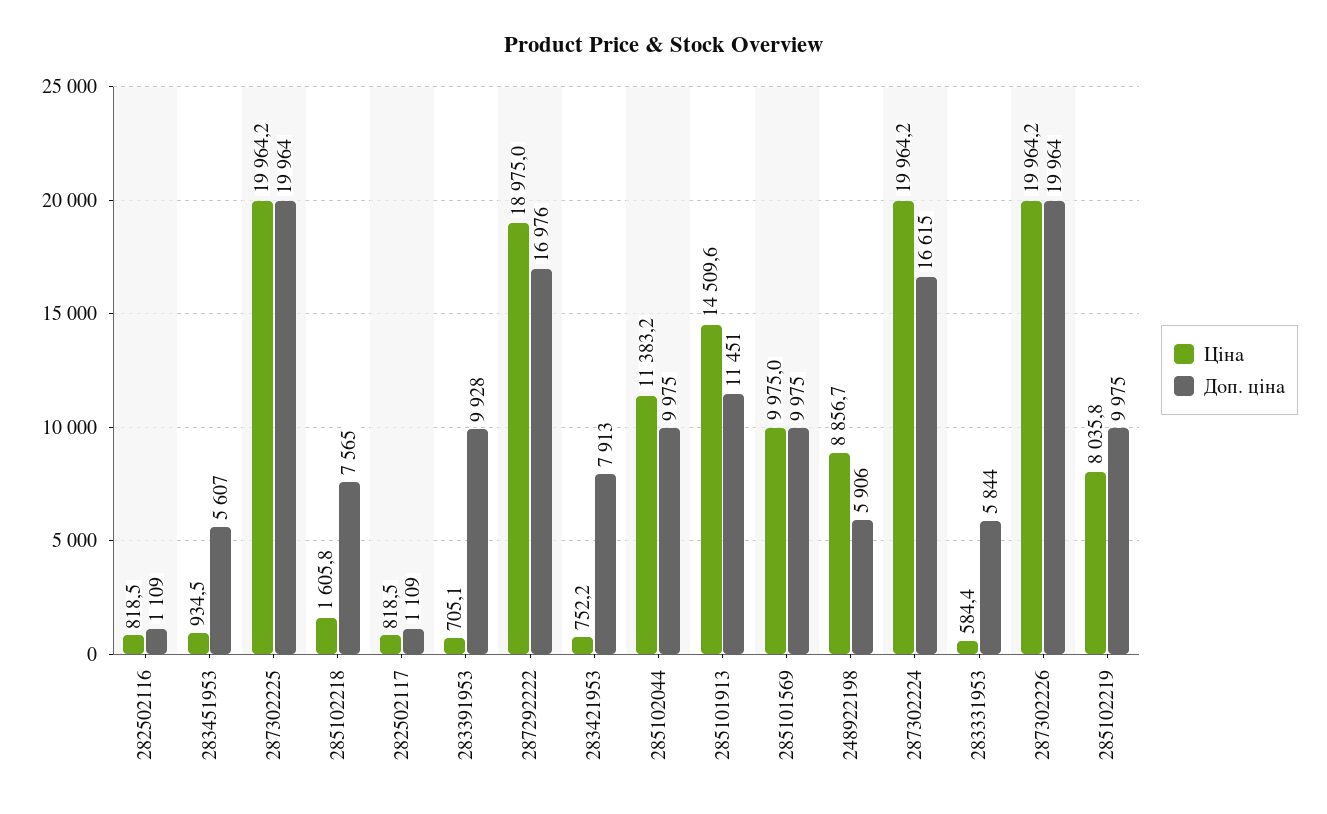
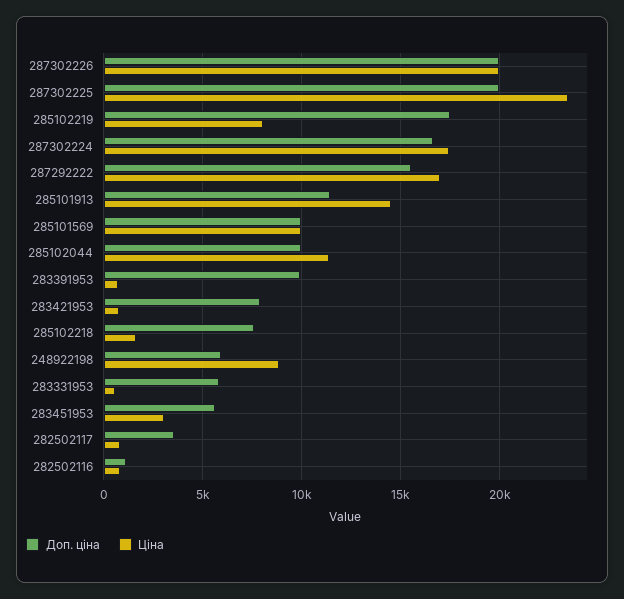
Ціна, 283451953: 934.5 -> 3000
Ціна, 287302225: 19964.2 -> 23500
Доп. ціна, 282502117: 1109 -> 3500
Ціна, 287292222: 18975 -> 17000
Доп. ціна, 287292222: 16976 -> 15500
Ціна, 287302224: 19964.2 -> 17500
Доп. ціна, 285102219: 9975 -> 17500

